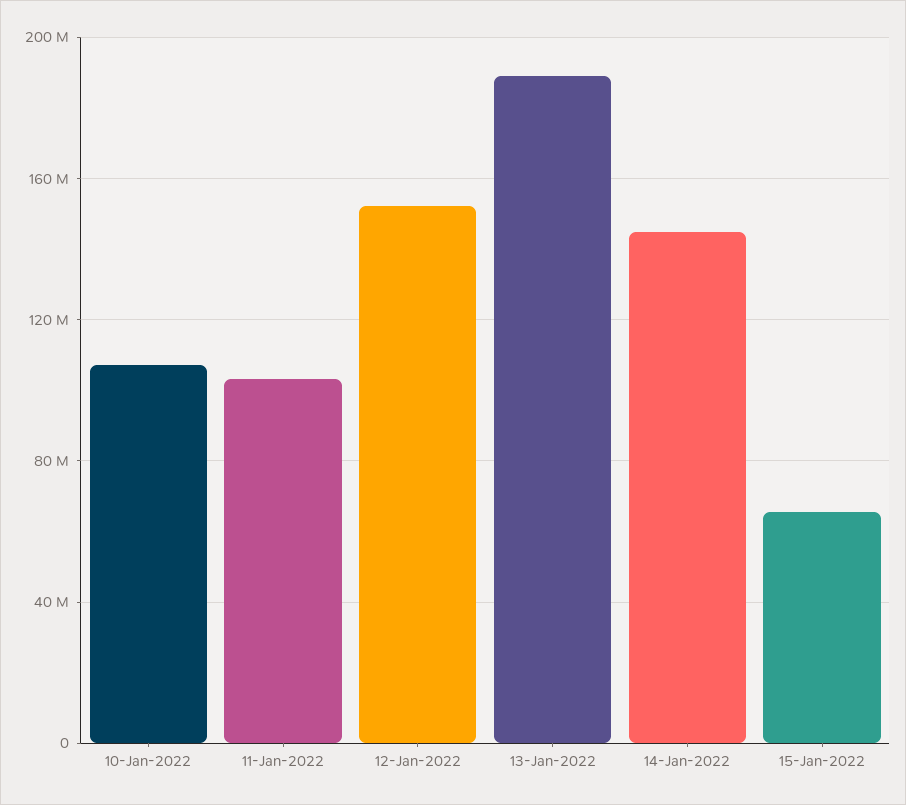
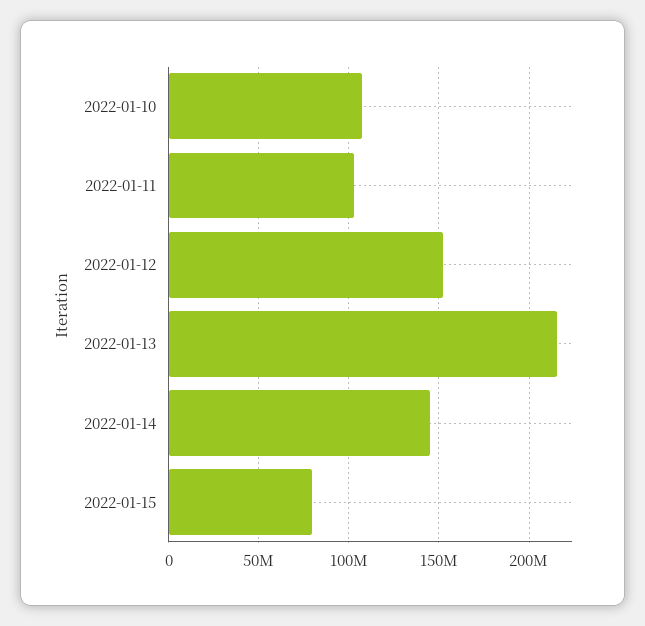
13-Jan-2022: 190000000 -> 215000000
15-Jan-2022: 65000000 -> 80000000

